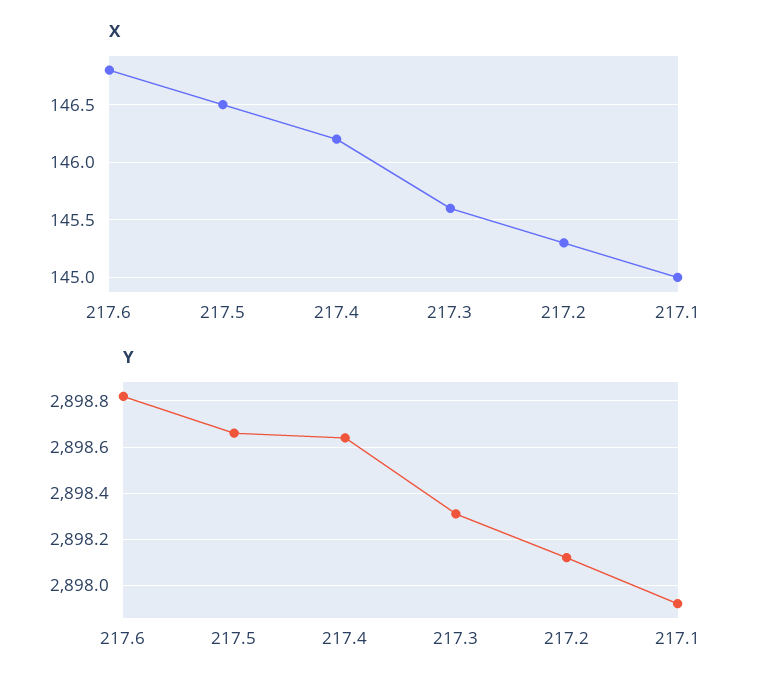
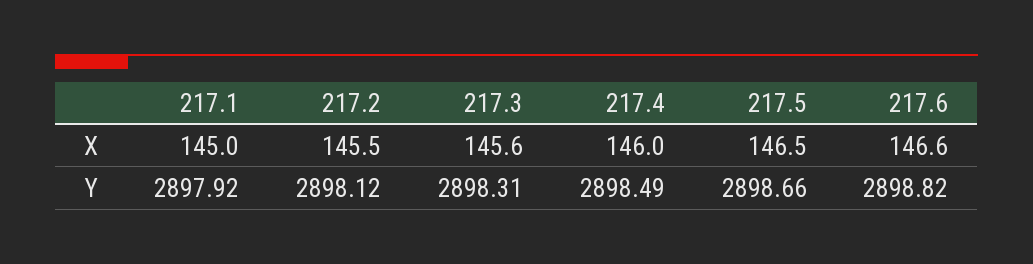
X, 217.6: 146.8 -> 146.6
X, 217.4: 146.2 -> 146
X, 217.2: 145.3 -> 145.5
Y, 217.4: 2898.65 -> 2898.49

